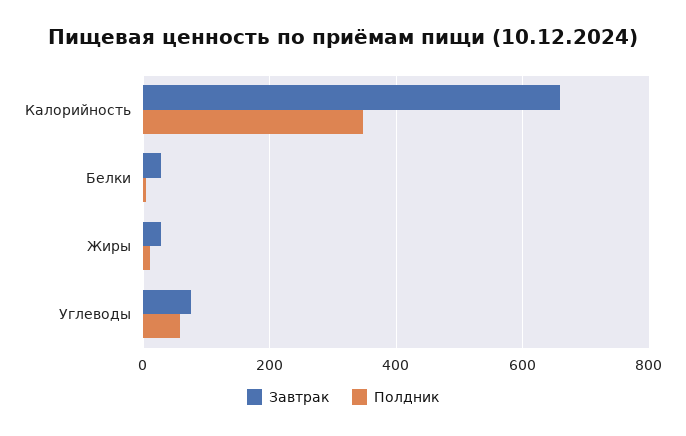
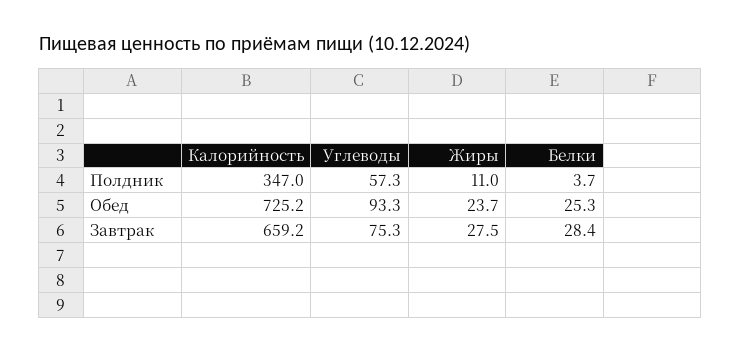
Обед, Калорийность: none -> 725.2
Обед, Углеводы: none -> 93.3
Обед, Жиры: none -> 23.7
Обед, Белки: none -> 25.3

